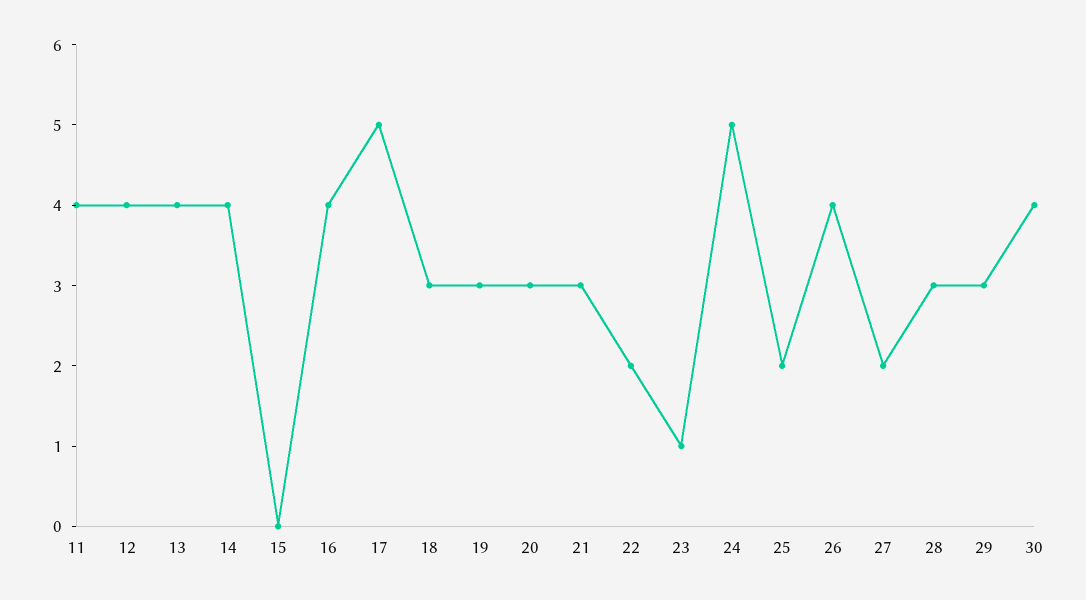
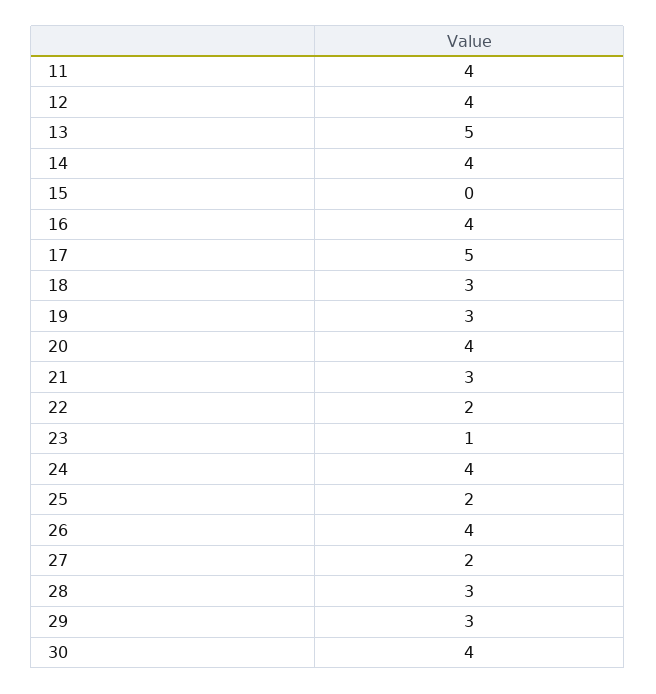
13: 4 -> 5
20: 3 -> 4
24: 5 -> 4

